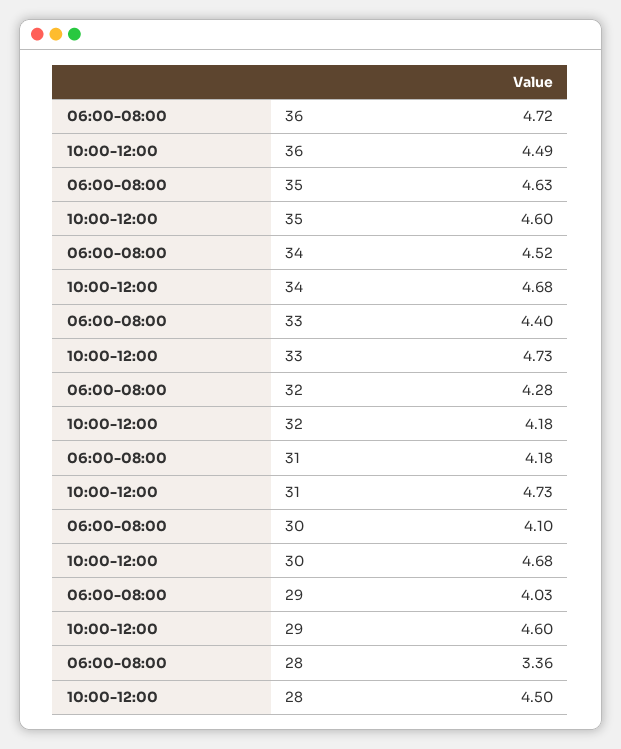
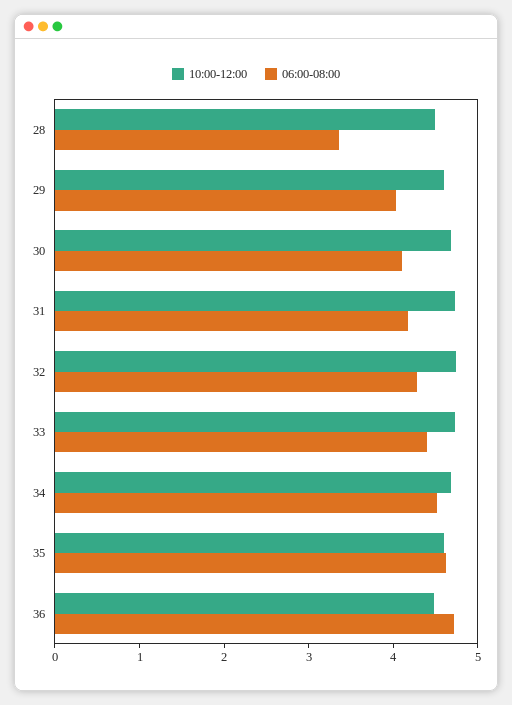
10:00-12:00, 32: 4.18 -> 4.8

